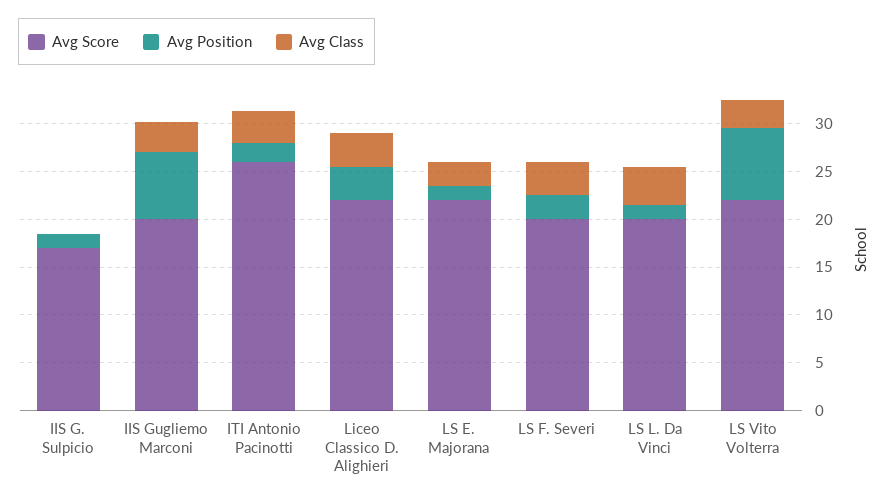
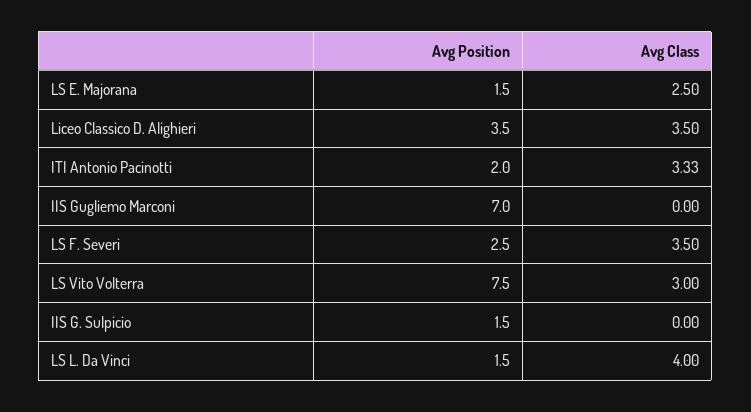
Avg Score, IIS G. Sulpicio: 17 -> none
Avg Score, IIS Gugliemo Marconi: 20 -> none
Avg Class, IIS Gugliemo Marconi: 3 -> 0
Avg Score, ITI Antonio Pacinotti: 26 -> none
Avg Score, Liceo Classico D. Alighieri: 22 -> none
Avg Score, LS E. Majorana: 22 -> none
Avg Score, LS F. Severi: 20 -> none
Avg Score, LS L. Da Vinci: 20 -> none
Avg Score, LS Vito Volterra: 22 -> none

